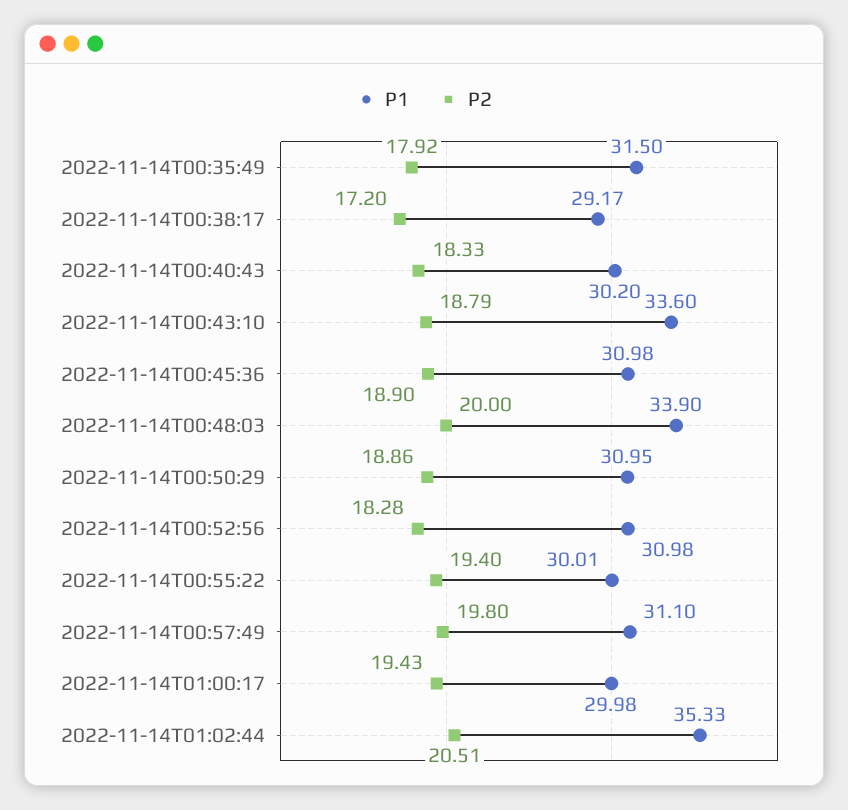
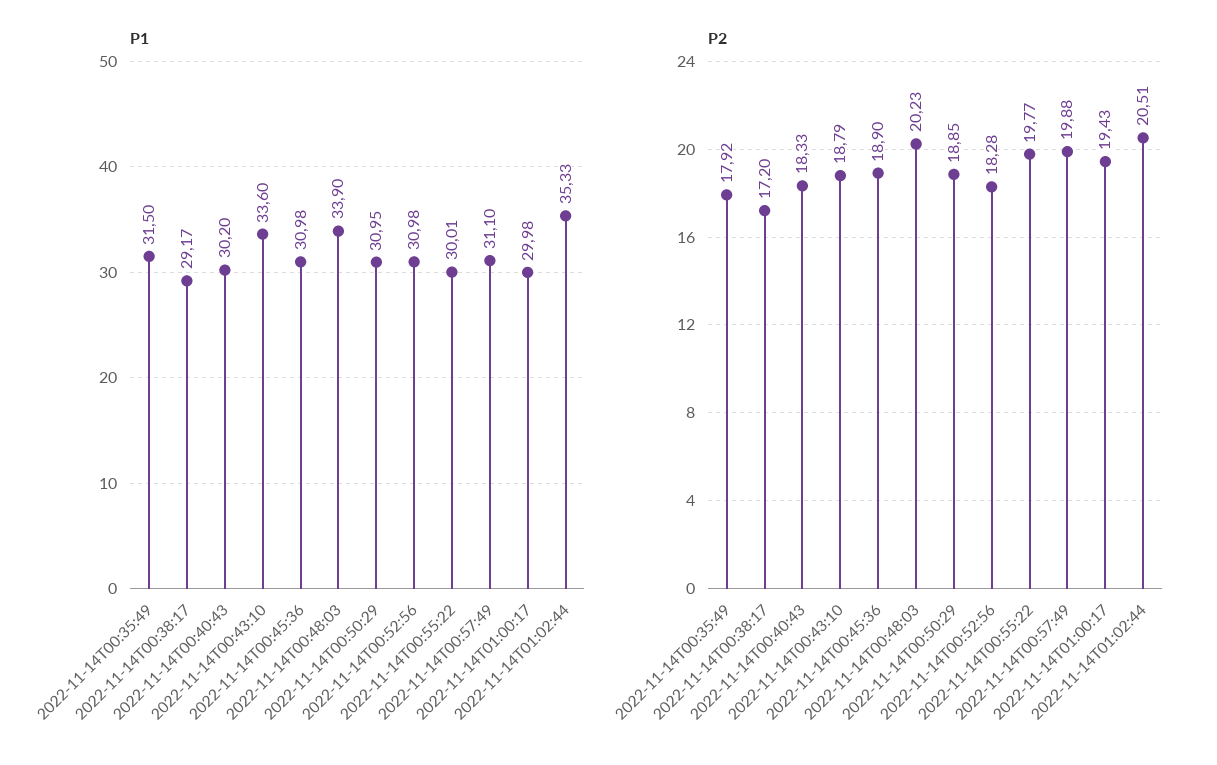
P2, 2022-11-14T00:48:03: 20 -> 20.23
P2, 2022-11-14T00:50:29: 18.86 -> 18.85
P2, 2022-11-14T00:55:22: 19.4 -> 19.77
P2, 2022-11-14T00:57:49: 19.8 -> 19.88

